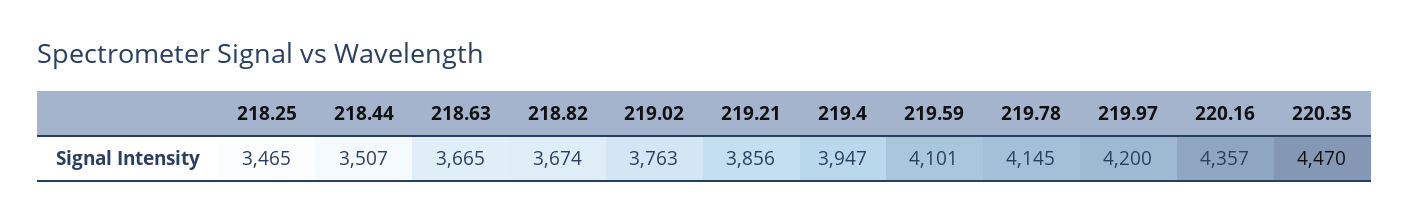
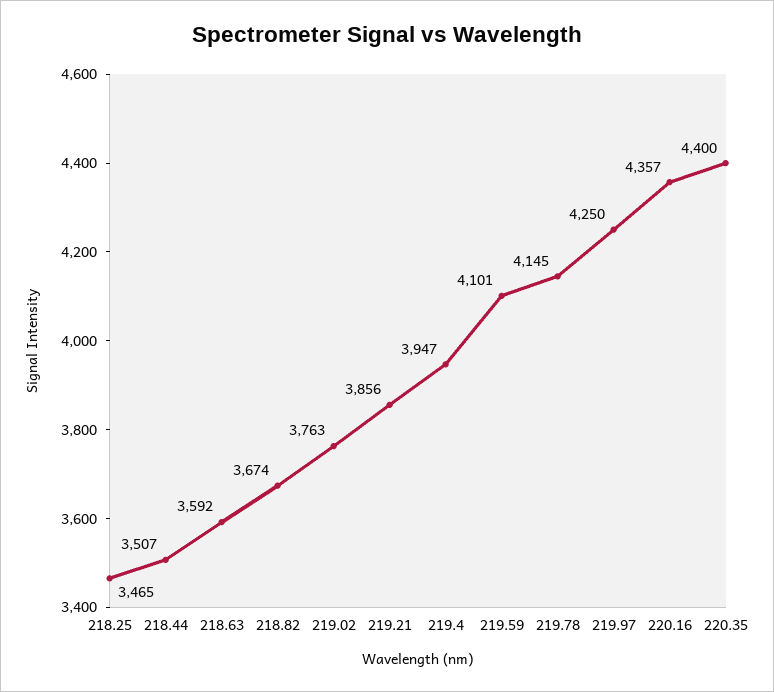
218.63: 3665 -> 3592
219.97: 4200 -> 4250
220.35: 4470 -> 4400

